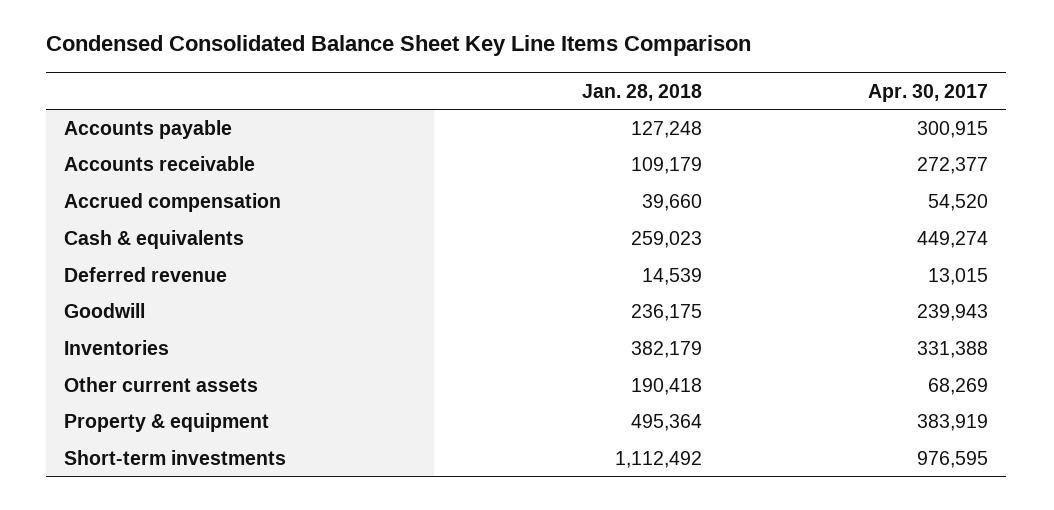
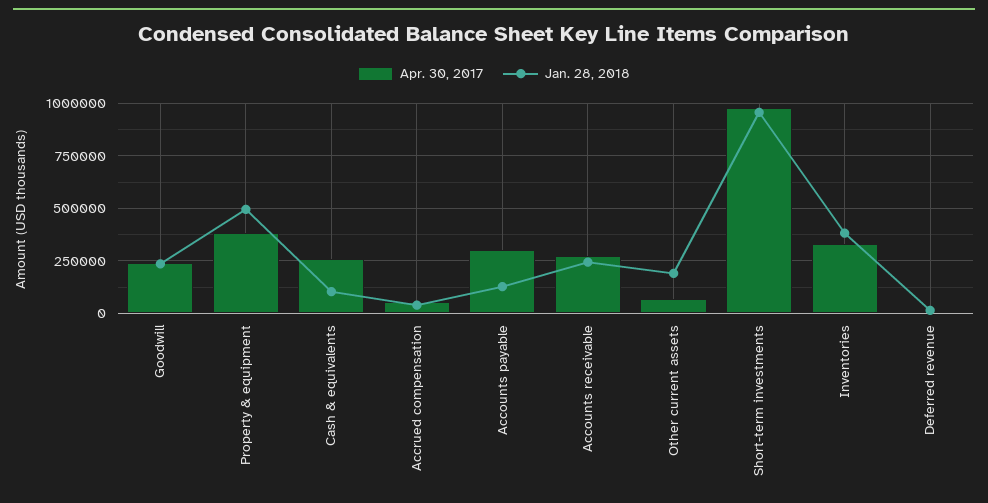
Jan. 28, 2018, Accounts receivable: 109179 -> 250000
Jan. 28, 2018, Cash & equivalents: 259023 -> 100000
Apr. 30, 2017, Cash & equivalents: 449274 -> 250000
Jan. 28, 2018, Short-term investments: 1112492 -> 950000

